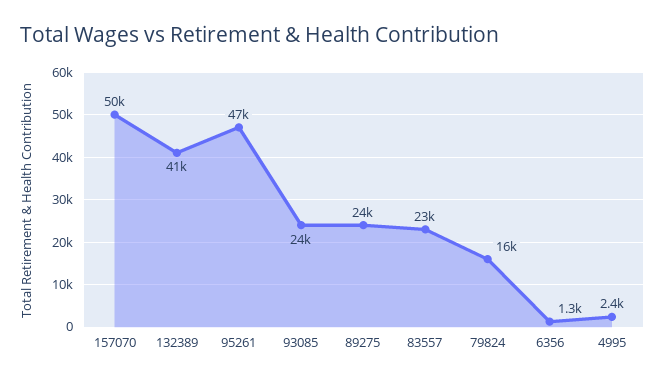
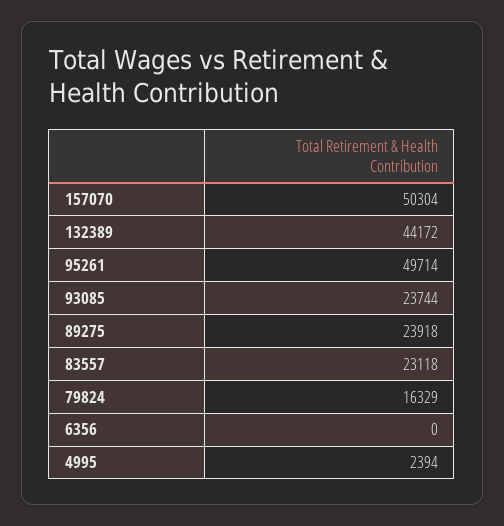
132389: 41000 -> 44172
95261: 47000 -> 49714
6356: 1300 -> 0

